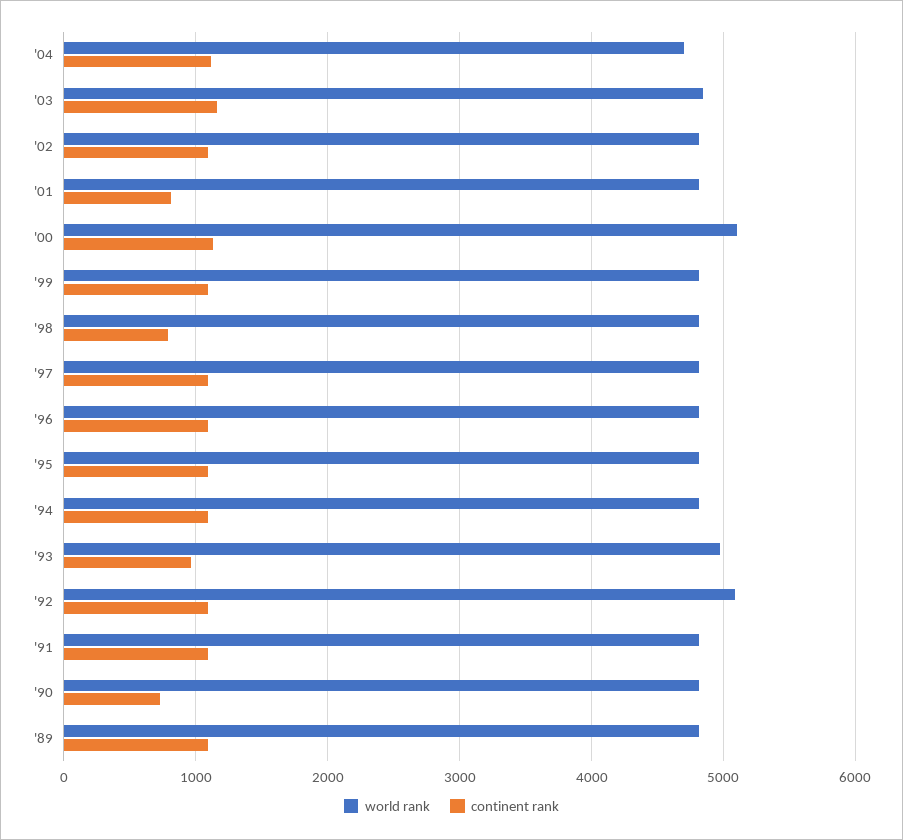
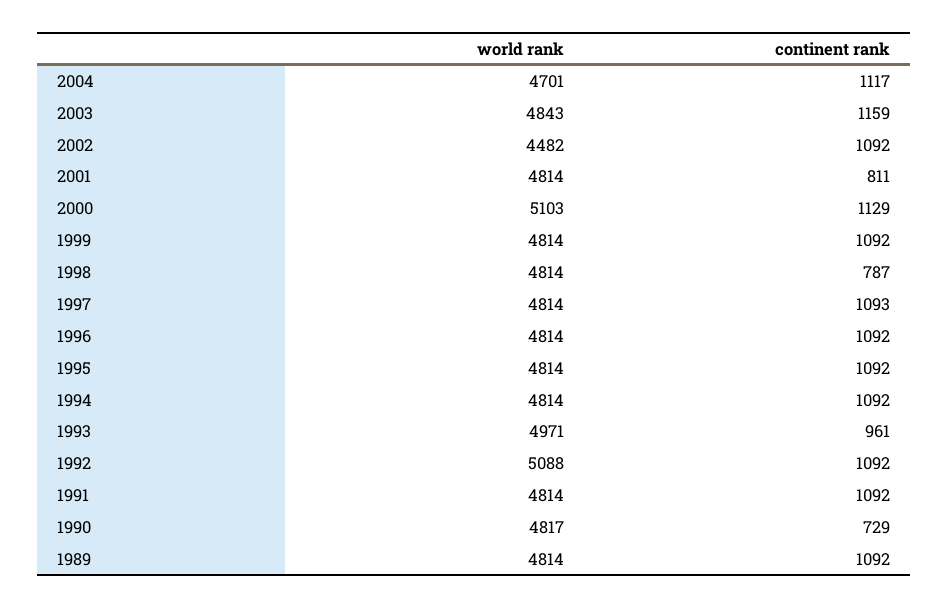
world rank, '02: 4800 -> 4482

